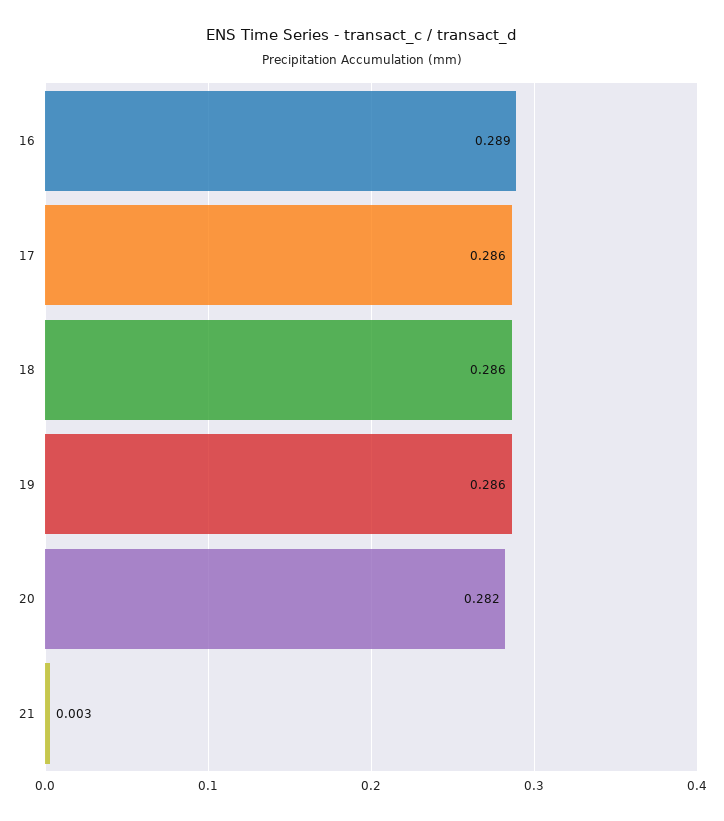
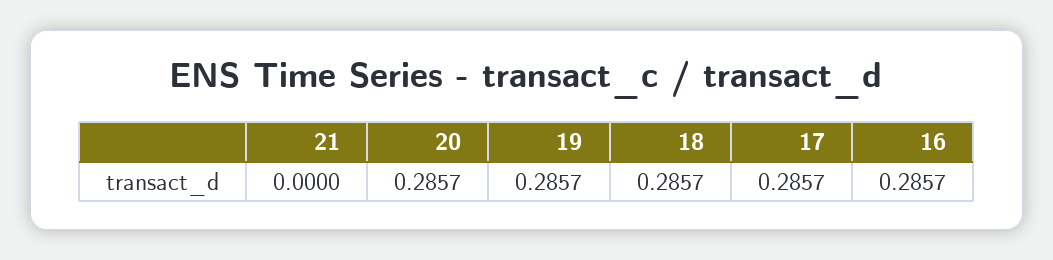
16: 0.289 -> 0.2857
20: 0.282 -> 0.2857
21: 0.003 -> 0

